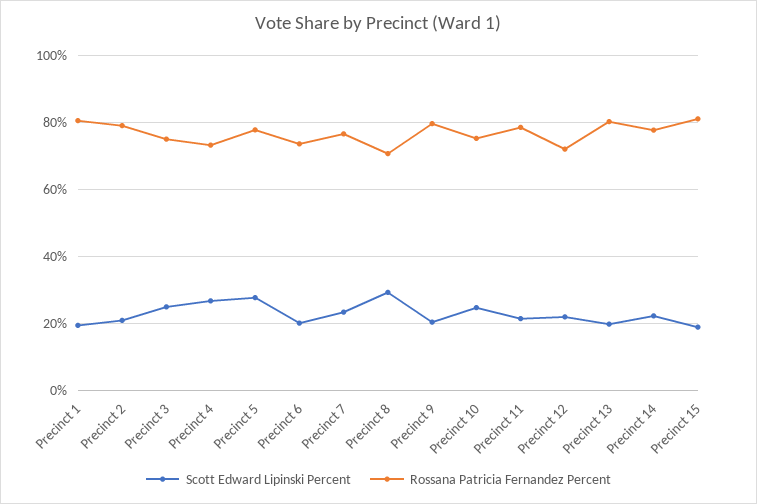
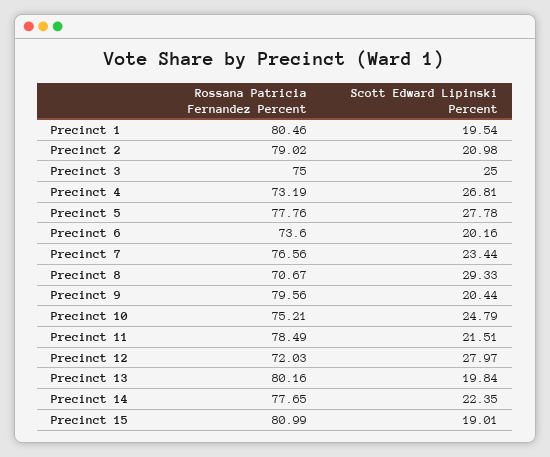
Scott Edward Lipinski Percent, Precinct 12: 22 -> 27.97

